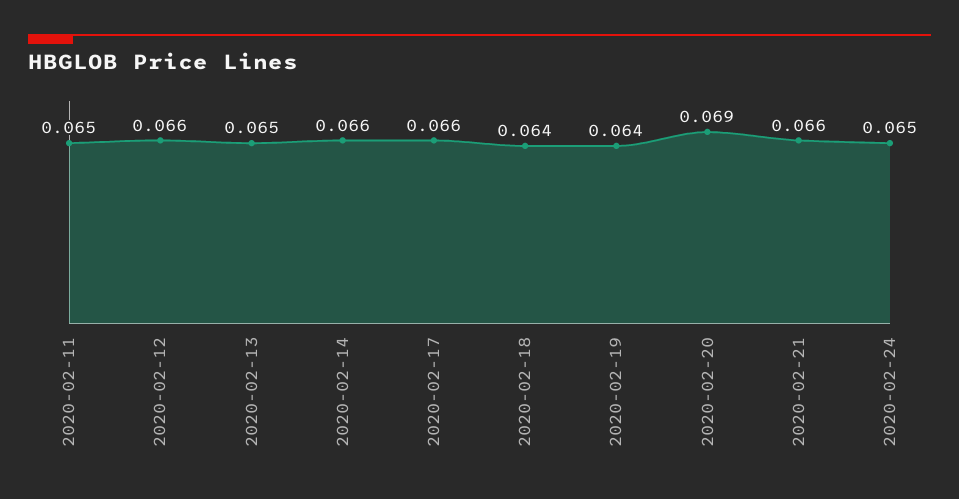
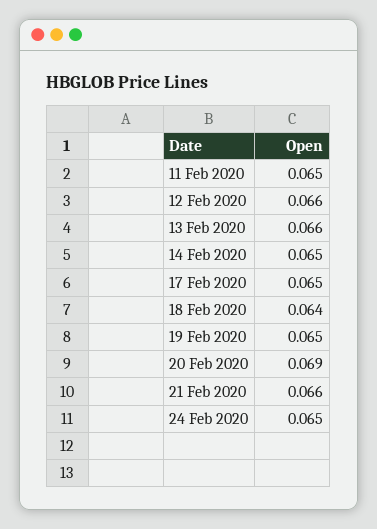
2020-02-13: 0.065 -> 0.066
2020-02-14: 0.066 -> 0.065
2020-02-17: 0.066 -> 0.065
2020-02-19: 0.064 -> 0.065

